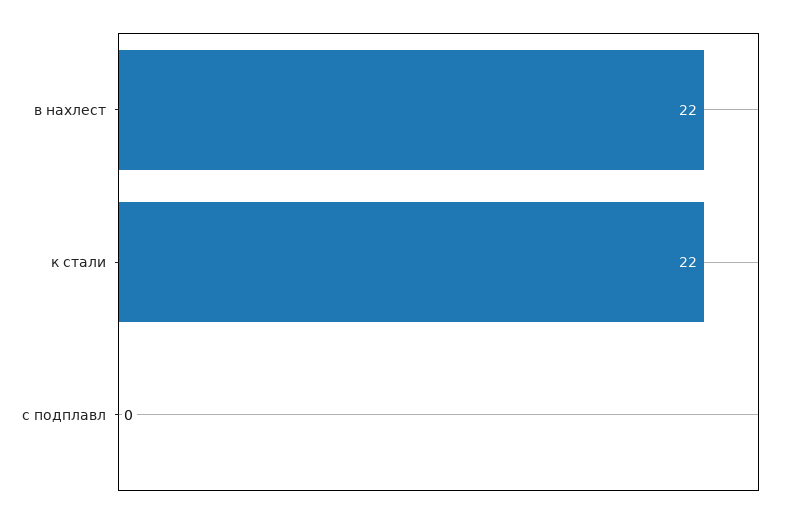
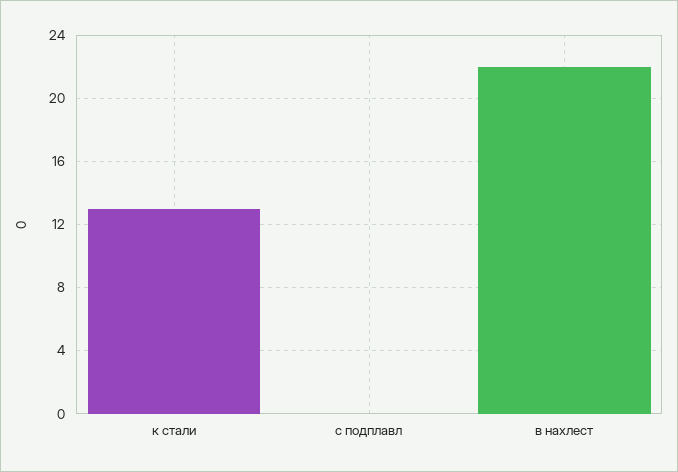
к стали: 22 -> 13

